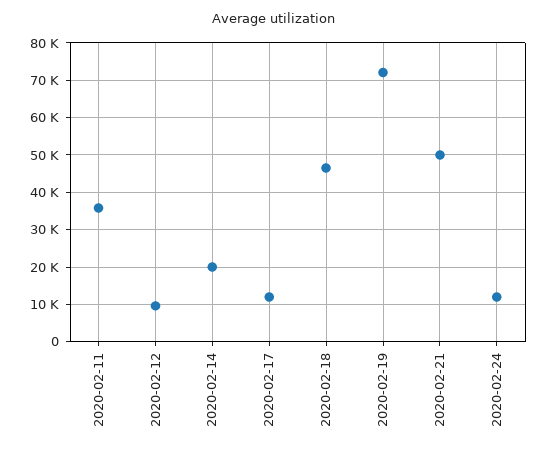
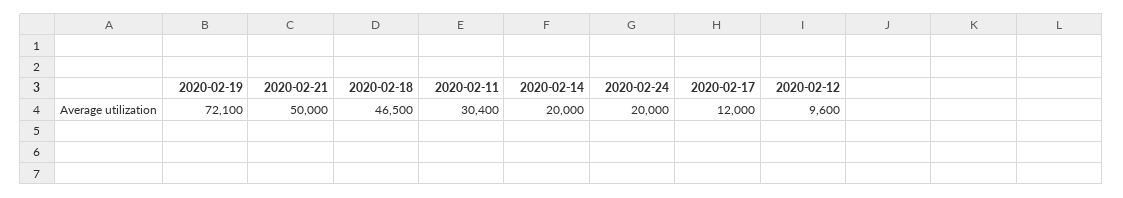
2020-02-11: 36000 -> 30400
2020-02-24: 12000 -> 20000

